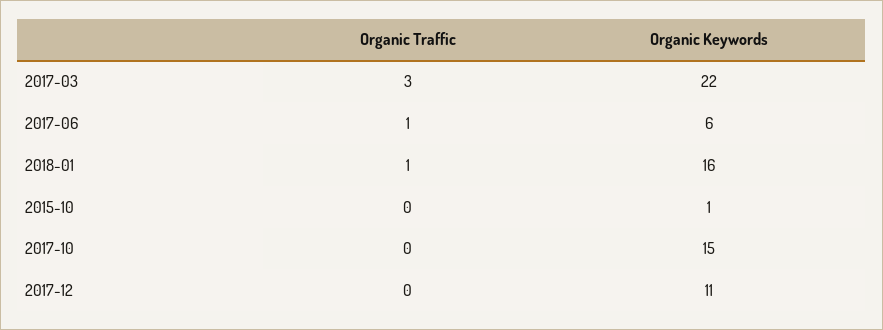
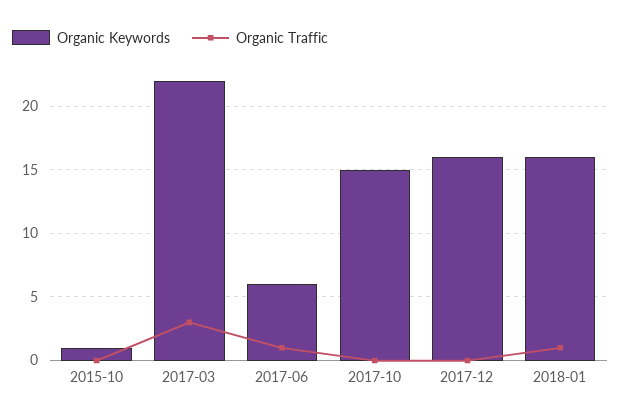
Organic Keywords, 2017-12: 11 -> 16

